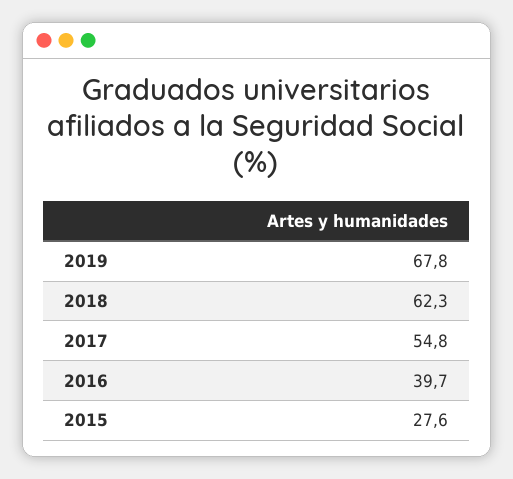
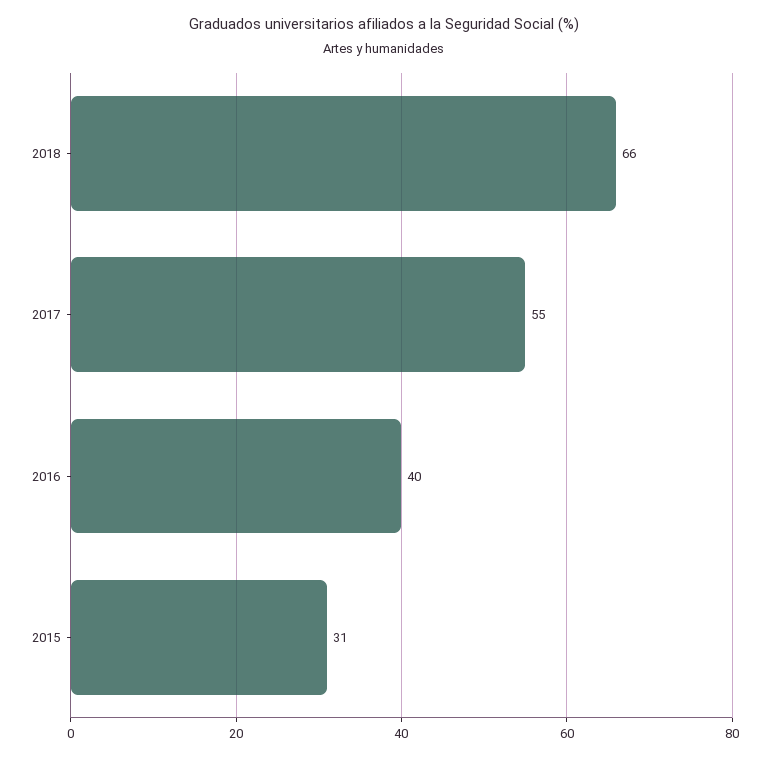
2019: 67.8 -> none
2018: 62.3 -> 66
2015: 27.6 -> 31

